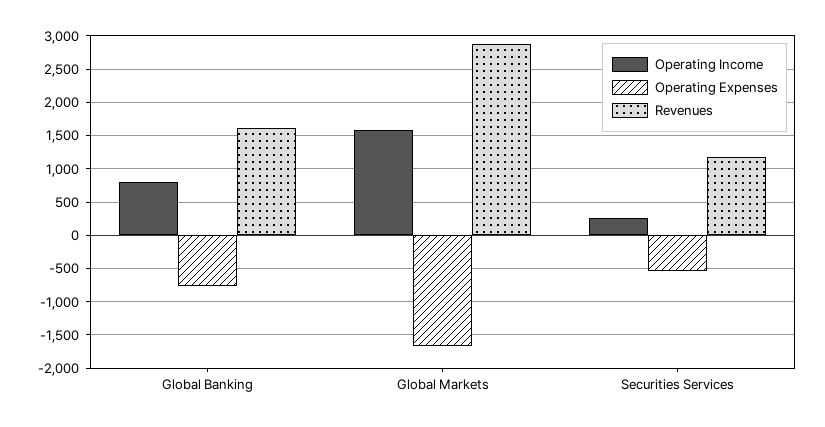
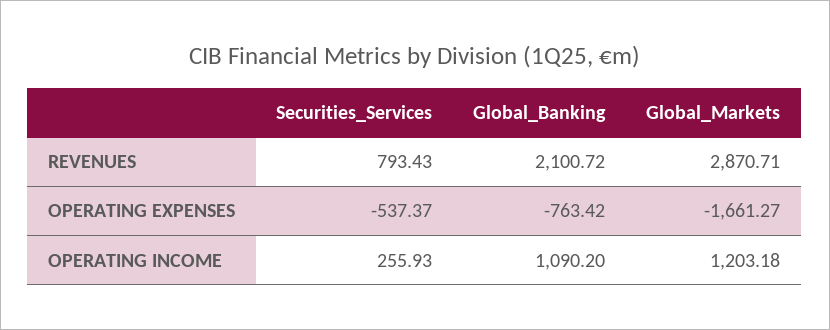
Operating Income, Global Banking: 800 -> 1090.2
Revenues, Global Banking: 1600 -> 2100.72
Operating Income, Global Markets: 1600 -> 1203.18
Revenues, Securities Services: 1200 -> 793.43

